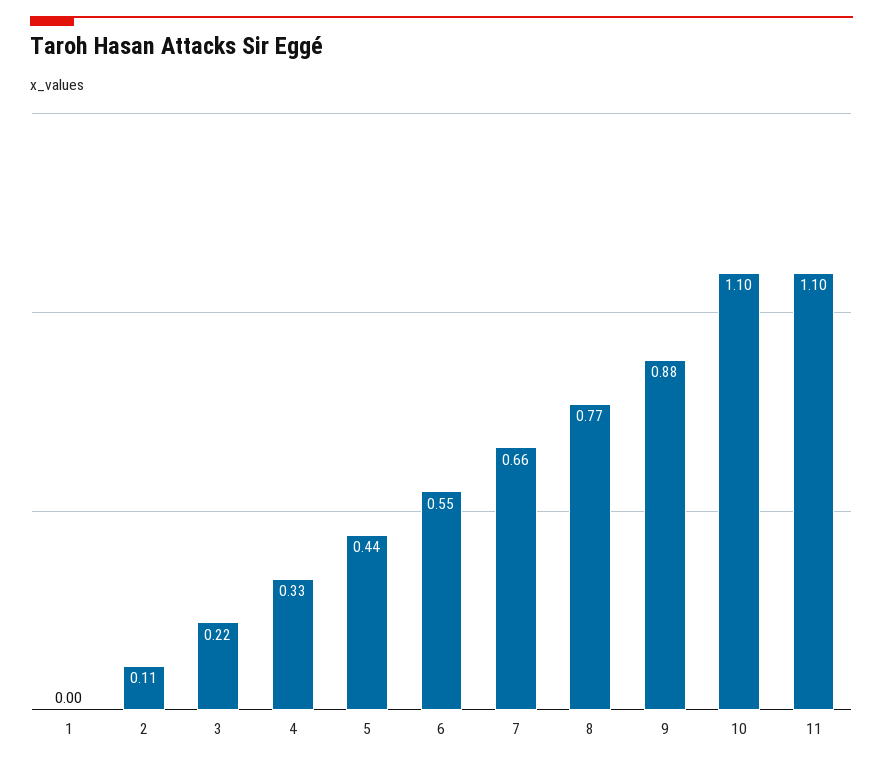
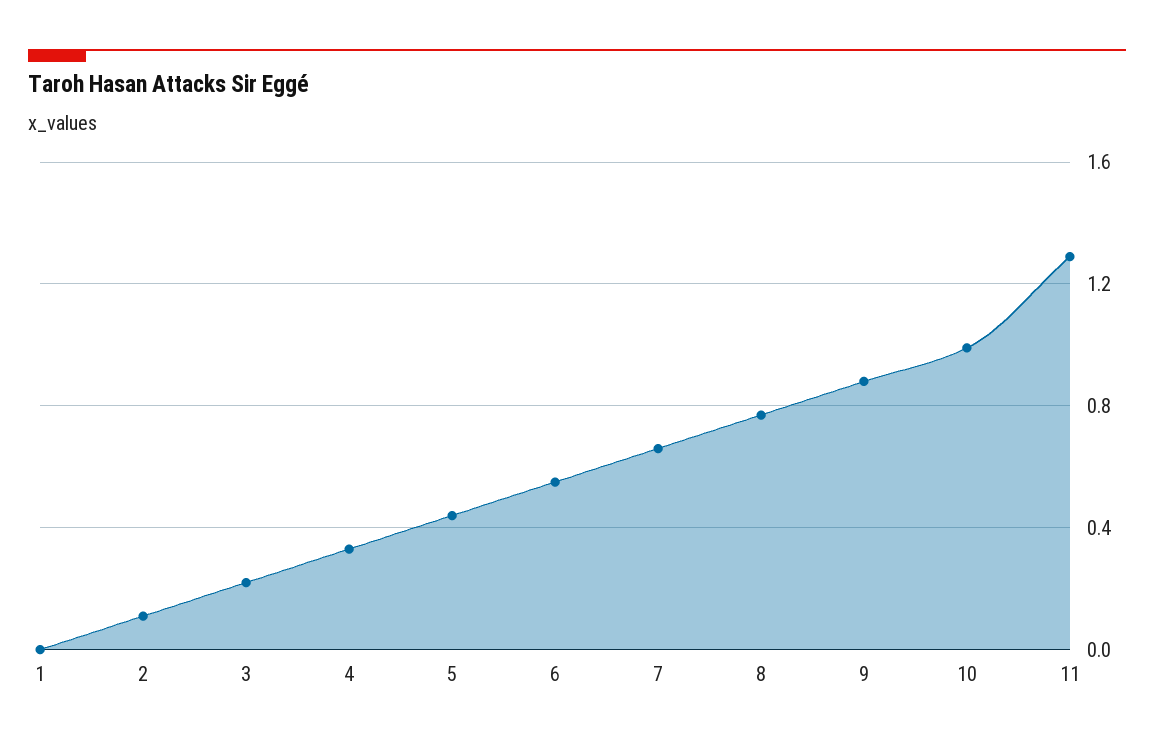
10: 1.1 -> 1
11: 1.1 -> 1.3

